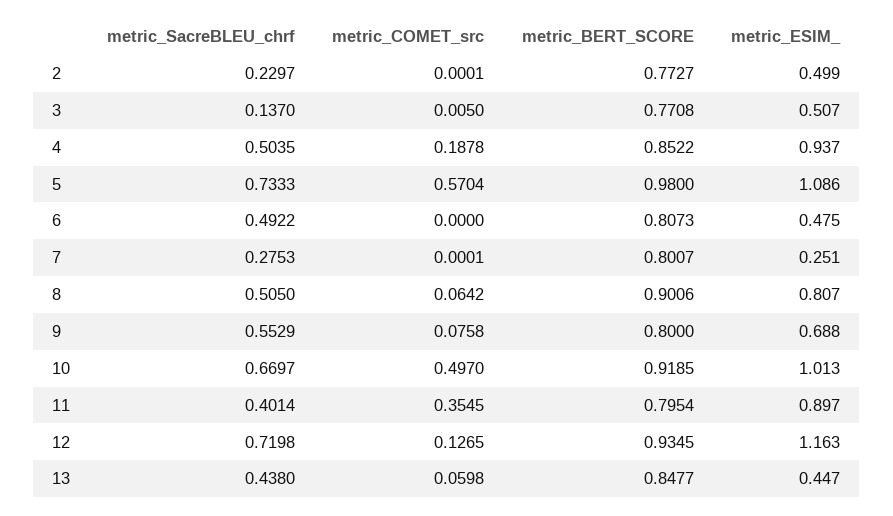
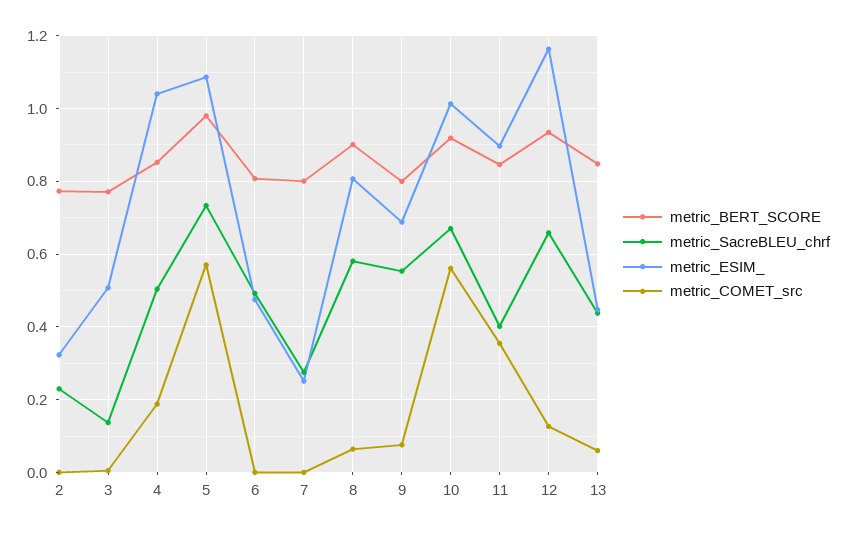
metric_ESIM_, 2: 0.499 -> 0.32
metric_ESIM_, 4: 0.937 -> 1.04
metric_SacreBLEU_chrf, 8: 0.505 -> 0.58
metric_COMET_src, 10: 0.497 -> 0.56
metric_BERT_SCORE, 11: 0.7954 -> 0.84
metric_SacreBLEU_chrf, 12: 0.7198 -> 0.66

